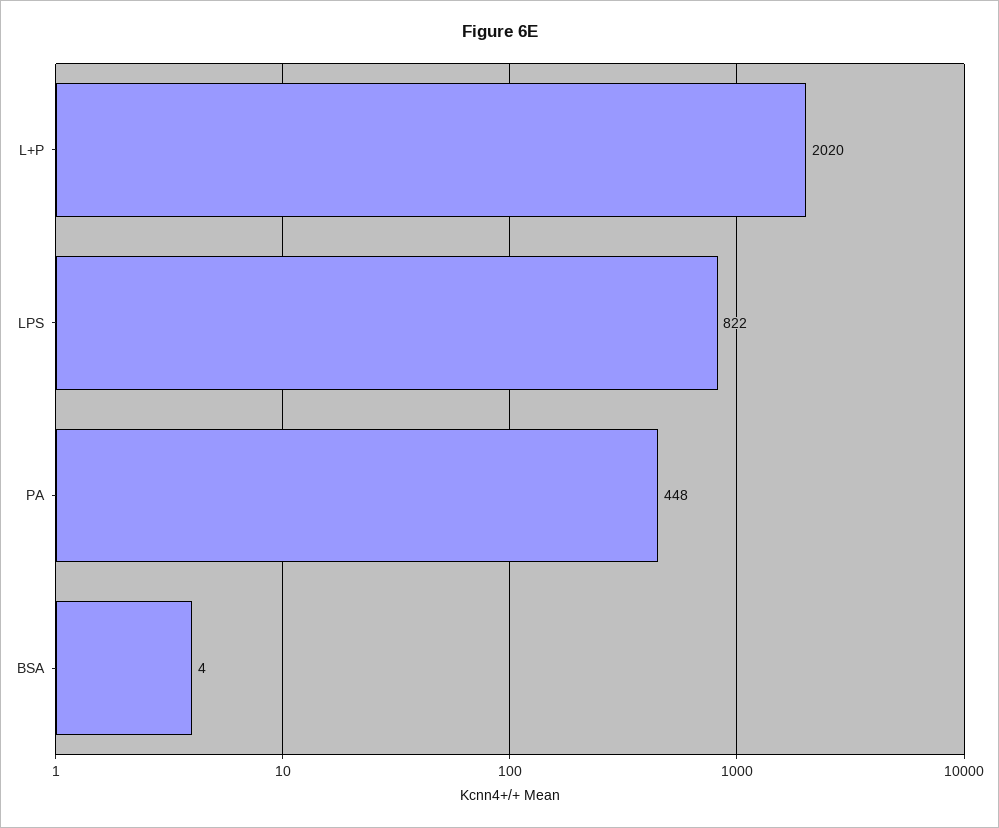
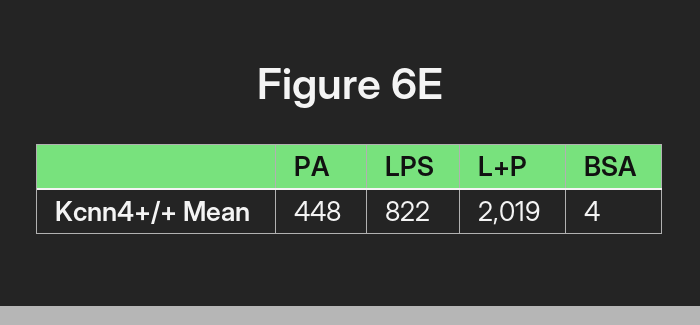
L+P: 2020 -> 2019

